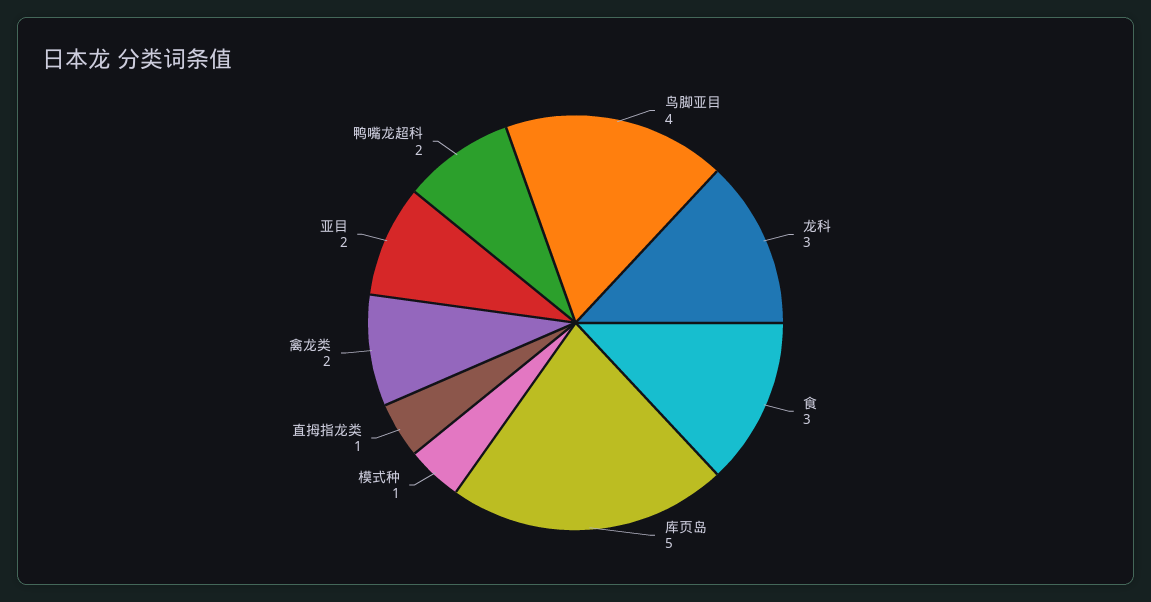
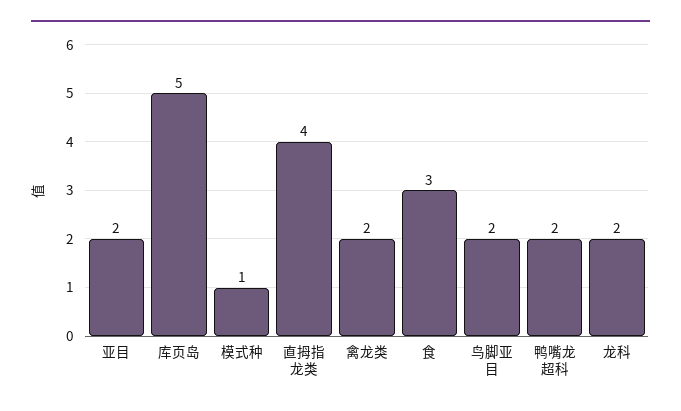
鸟脚亚目: 4 -> 2
龙科: 3 -> 2
直拇指龙类: 1 -> 4

